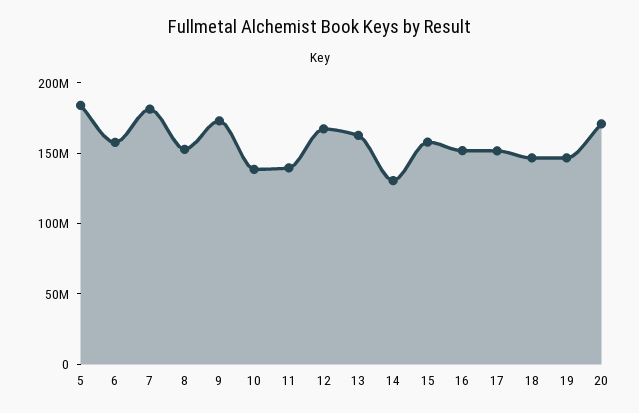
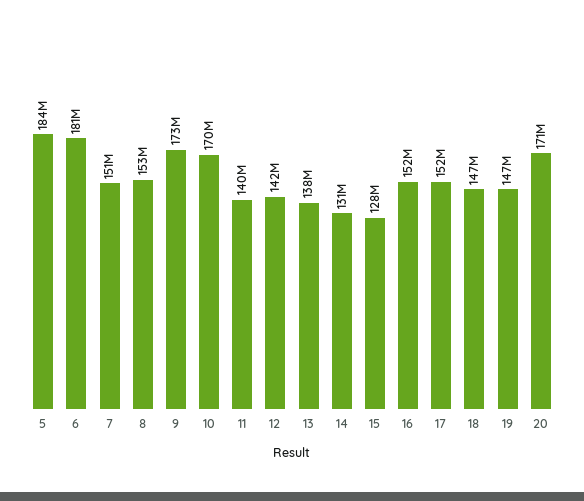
6: 160000000 -> 181000000
7: 180000000 -> 151000000
10: 140000000 -> 170000000
12: 170000000 -> 142000000
13: 160000000 -> 138000000
15: 160000000 -> 128000000

